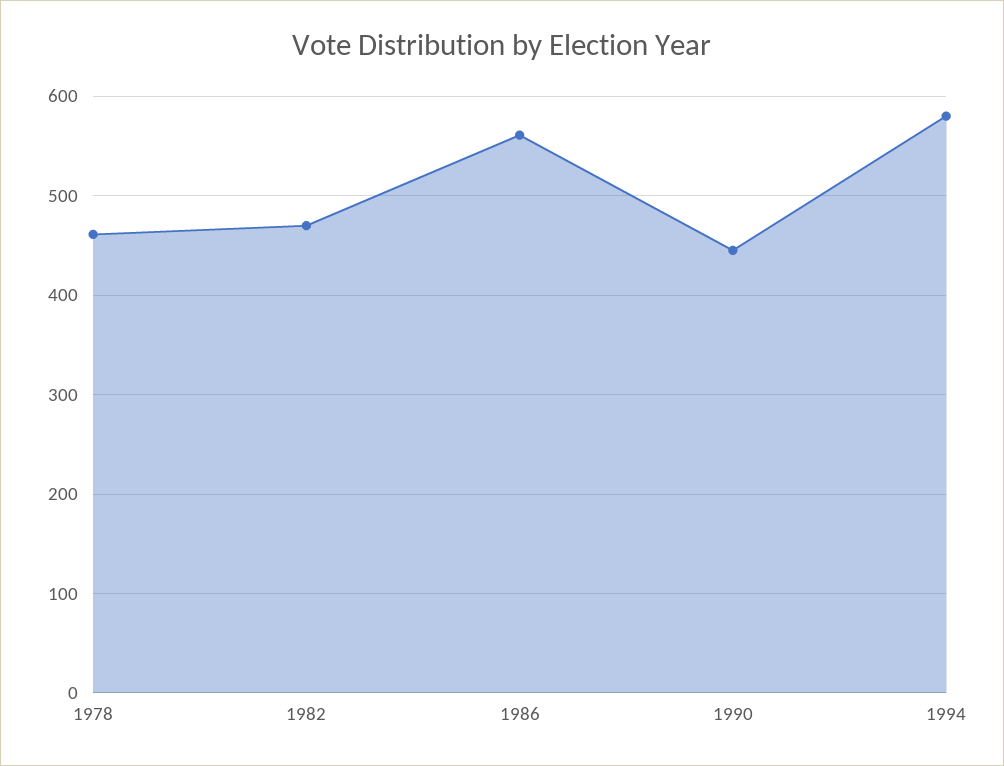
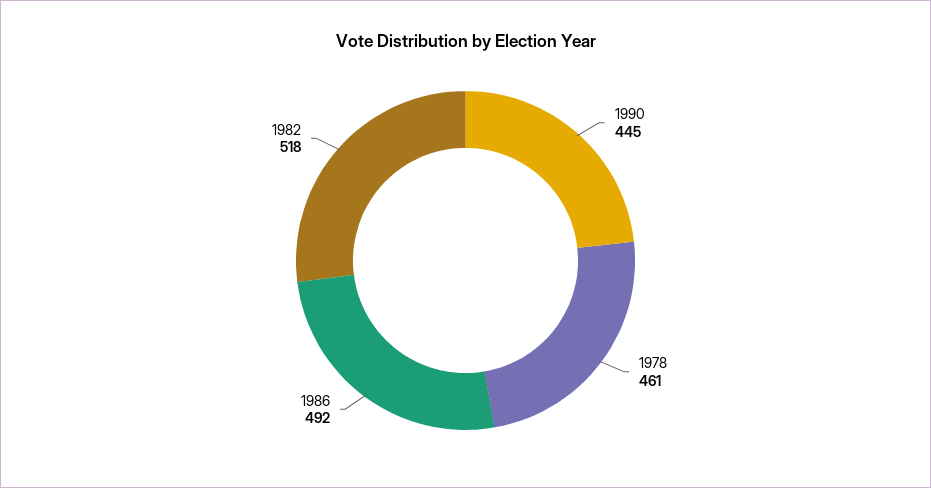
1982: 470 -> 518
1986: 560 -> 492
1994: 580 -> none

